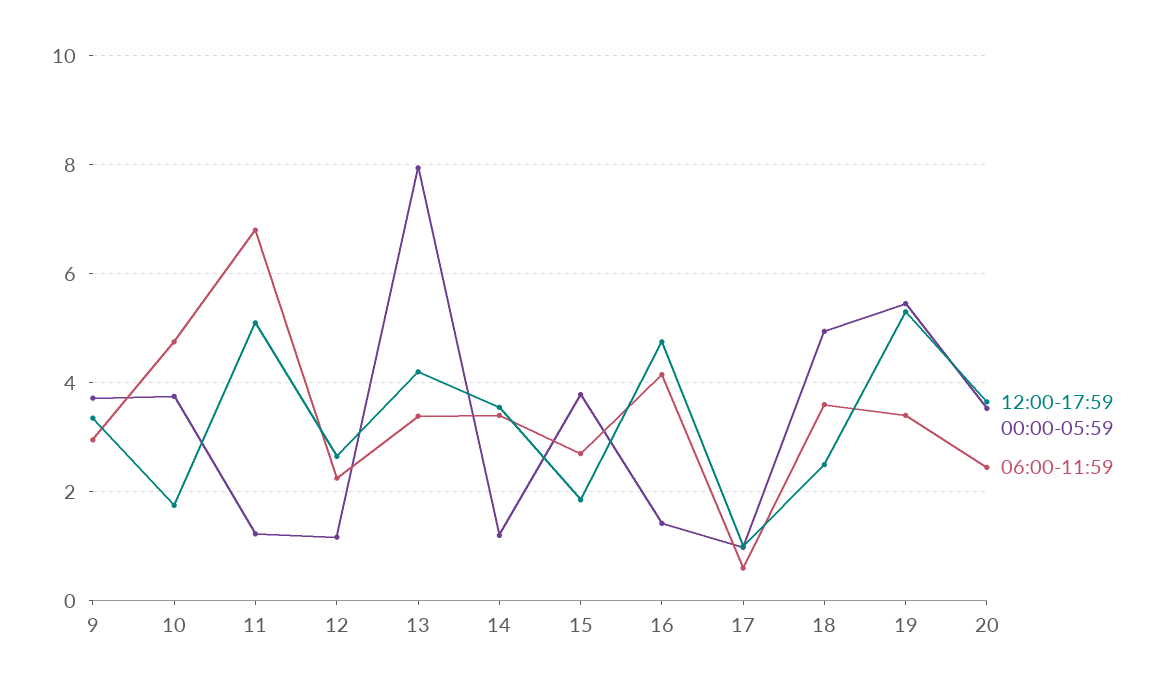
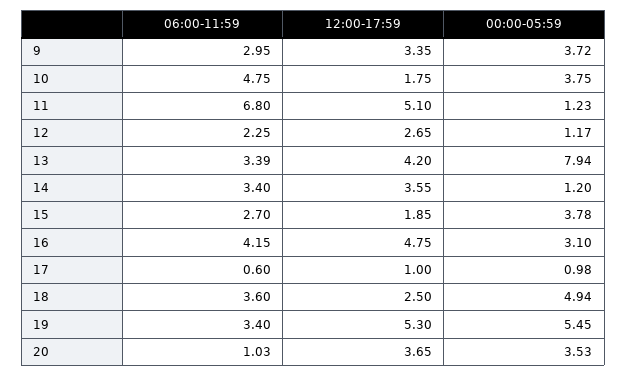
00:00-05:59, 16: 1.4 -> 3.1
06:00-11:59, 20: 2.4 -> 1.03

